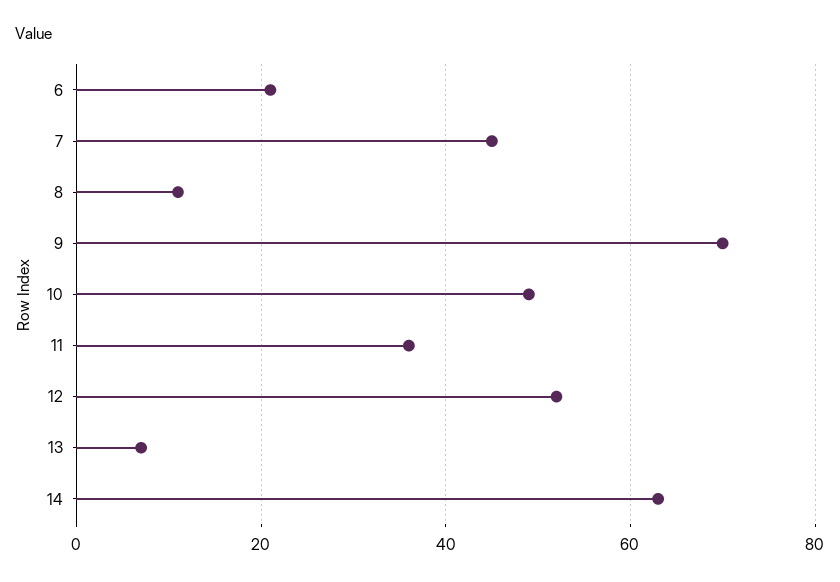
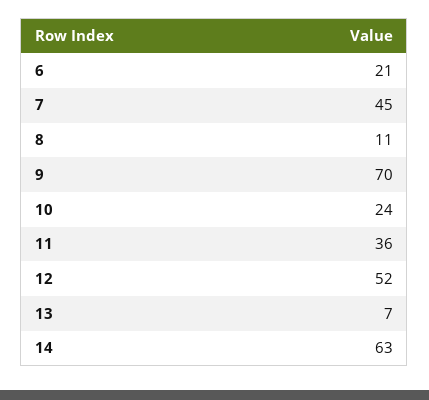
10: 50 -> 24

